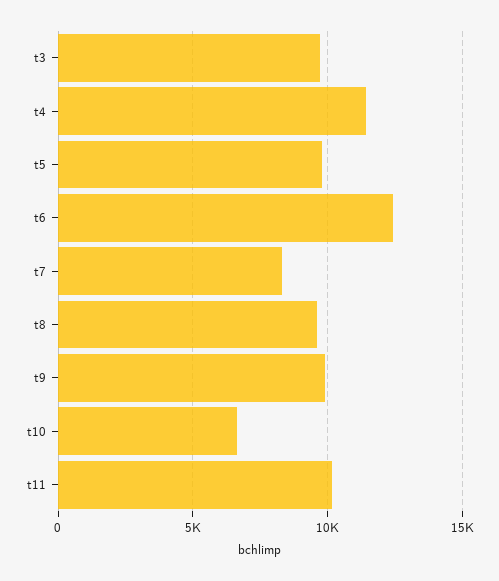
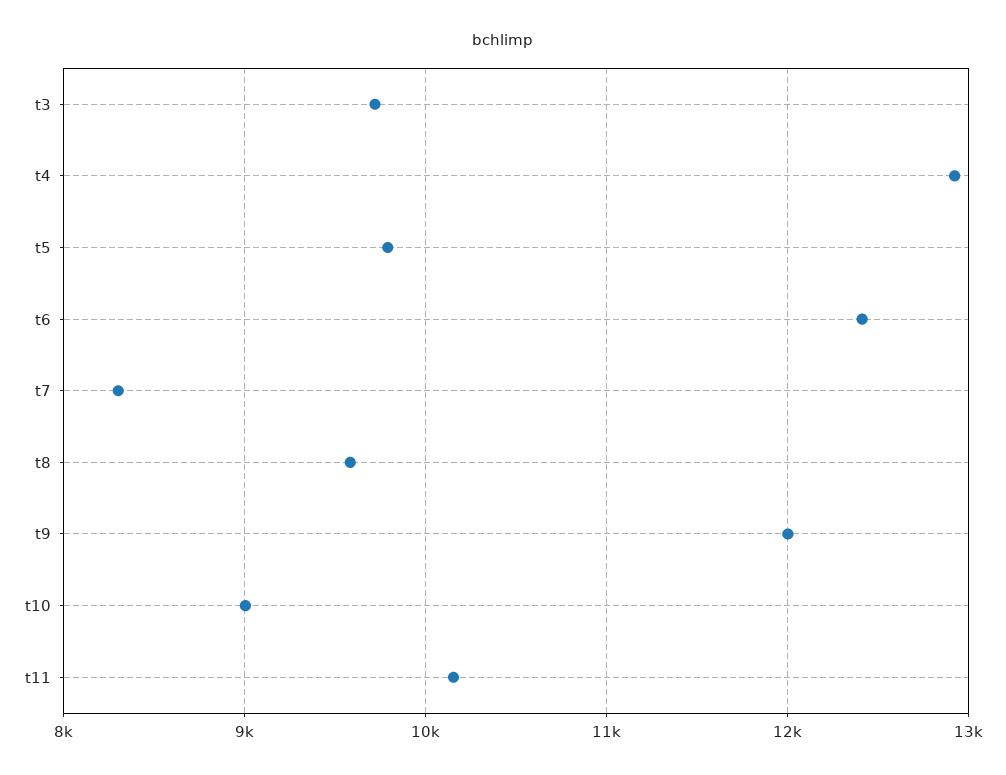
t4: 11500 -> 12900
t9: 10000 -> 12000
t10: 6500 -> 9000

